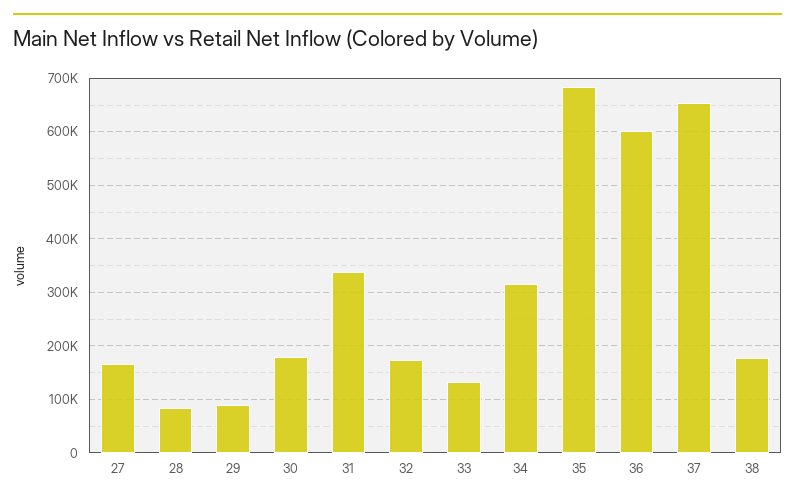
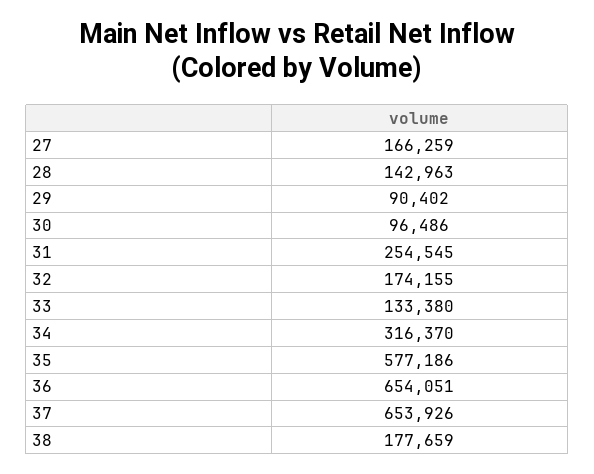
28: 80000 -> 142963
30: 180000 -> 96486
31: 340000 -> 254545
35: 680000 -> 577186
36: 600000 -> 654051

